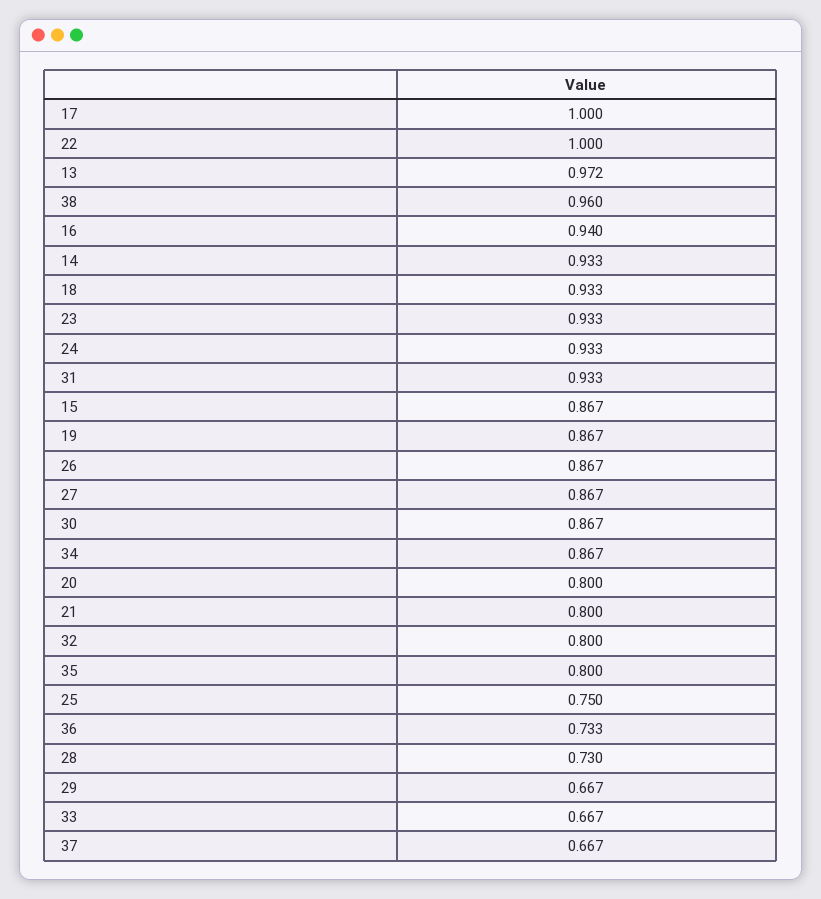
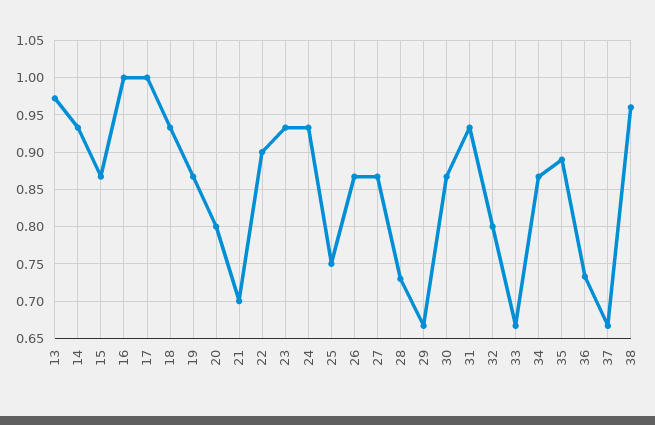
22: 1 -> 0.9
16: 0.94 -> 1
21: 0.8 -> 0.7
35: 0.8 -> 0.89

